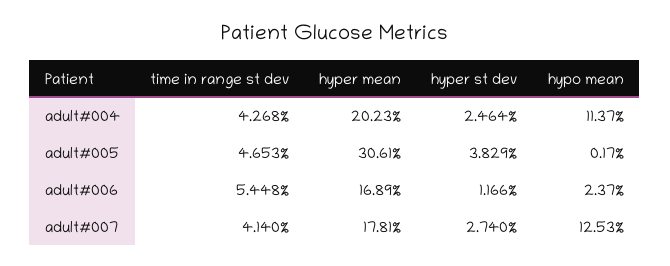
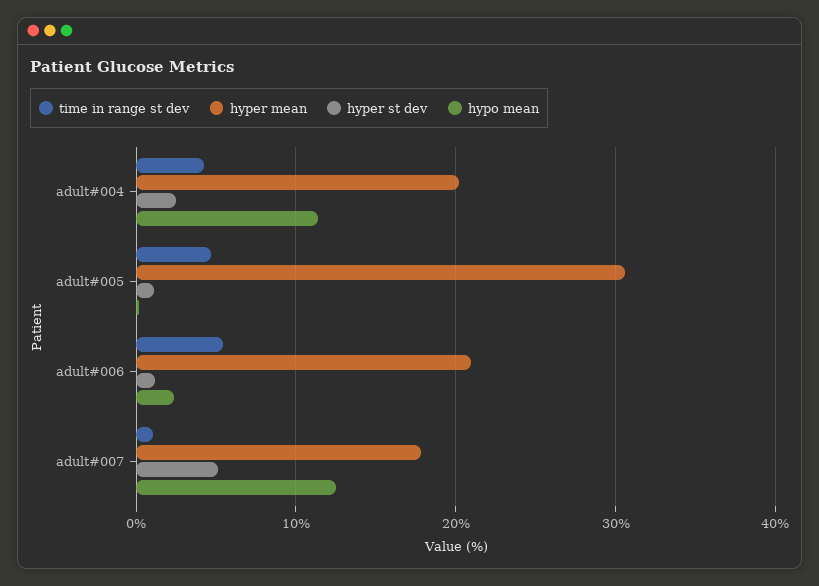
hyper st dev, adult#005: 3.829 -> 1
hyper mean, adult#006: 16.89 -> 21
time in range st dev, adult#007: 4.14 -> 1
hyper st dev, adult#007: 2.74 -> 5

